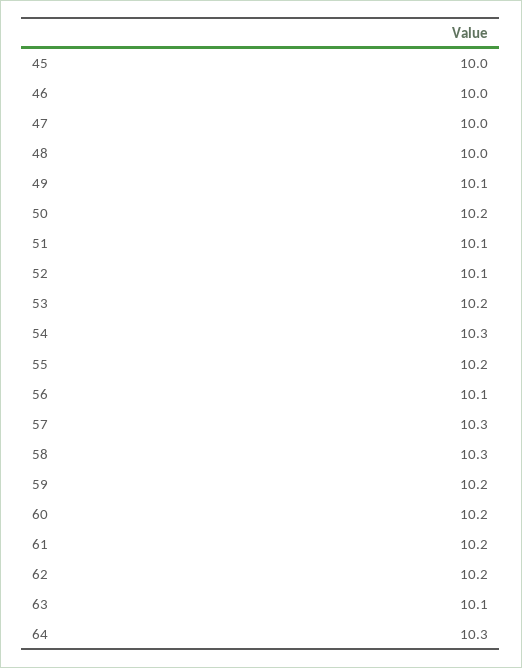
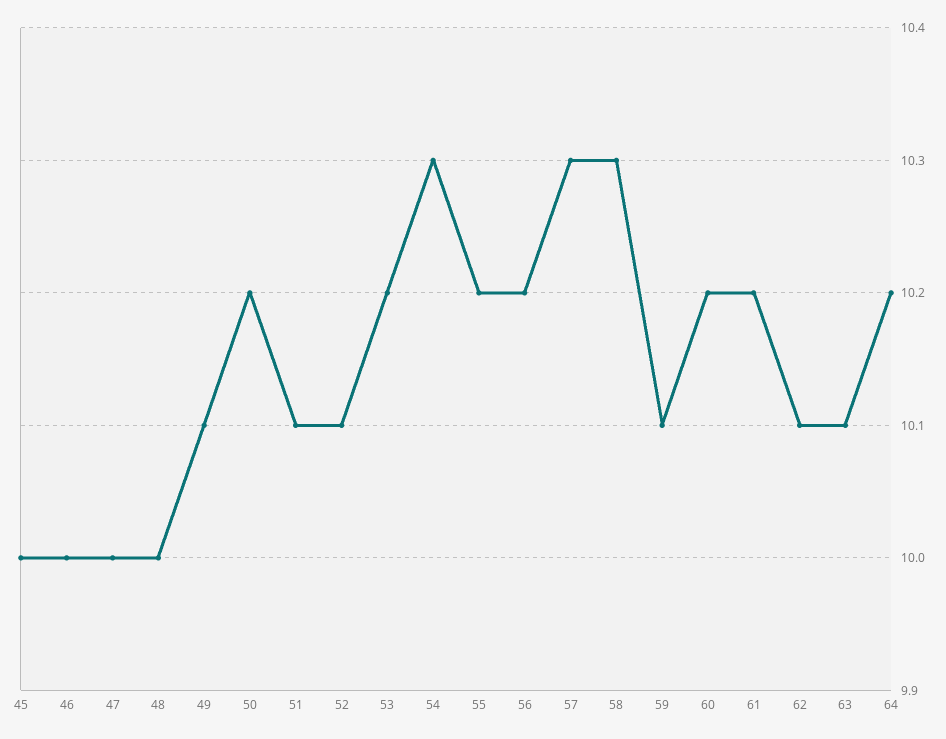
56: 10.1 -> 10.2
59: 10.2 -> 10.1
62: 10.2 -> 10.1
64: 10.3 -> 10.2

